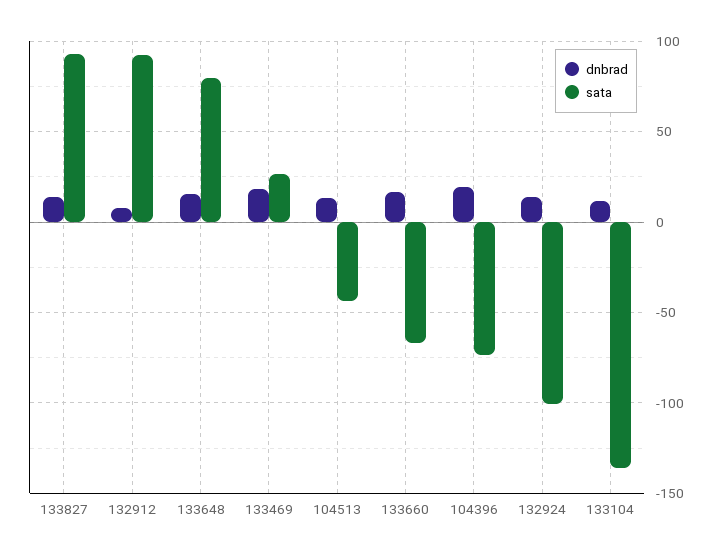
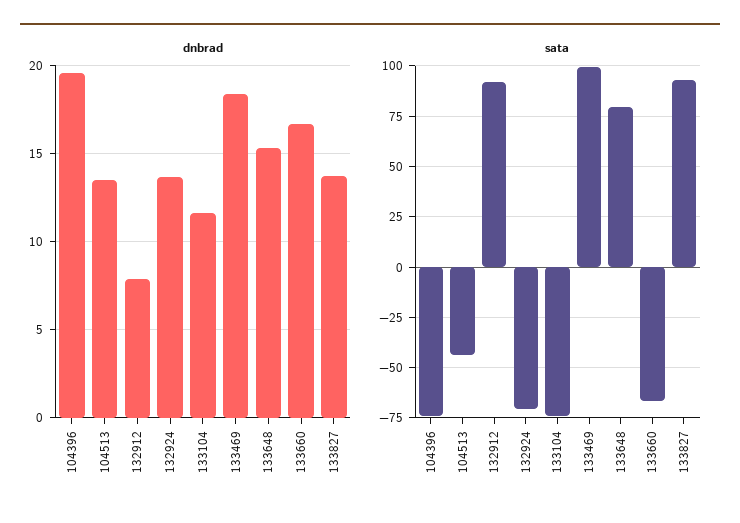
sata, 133469: 25 -> 100
sata, 132924: -100 -> -70
sata, 133104: -135 -> -75

